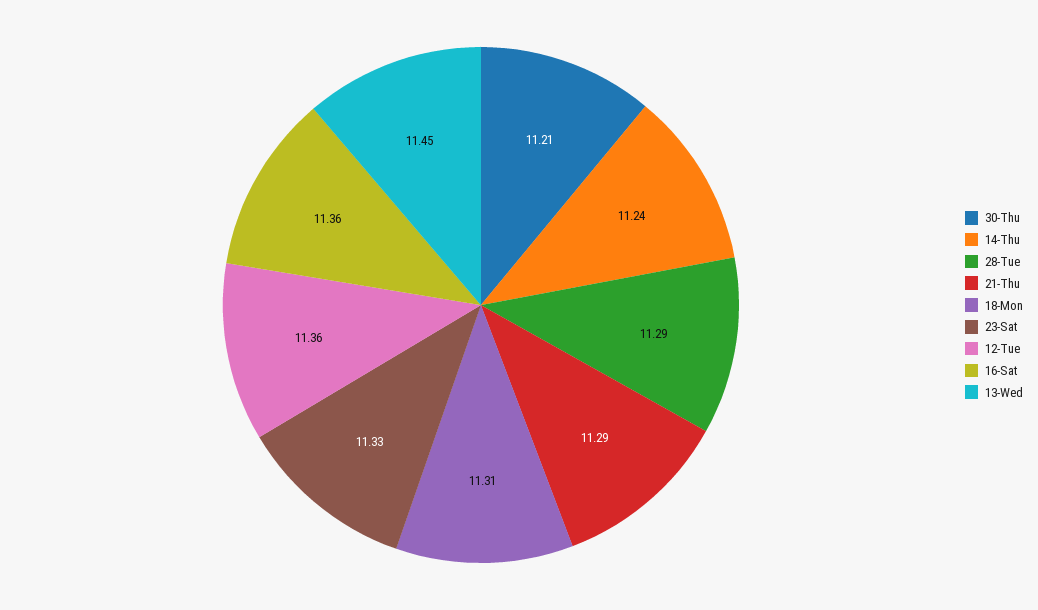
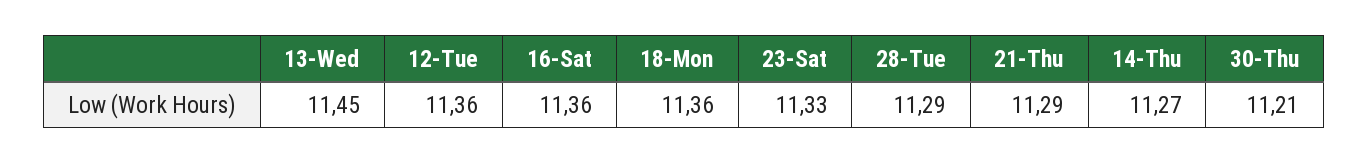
14-Thu: 11.24 -> 11.27
18-Mon: 11.31 -> 11.36

